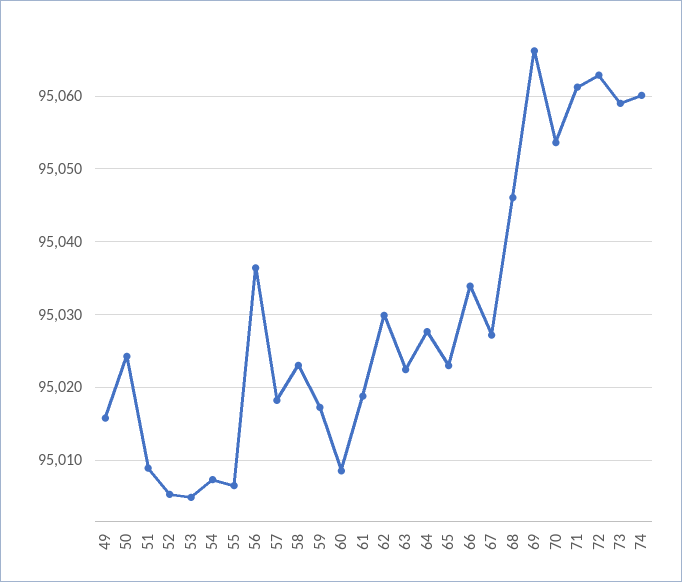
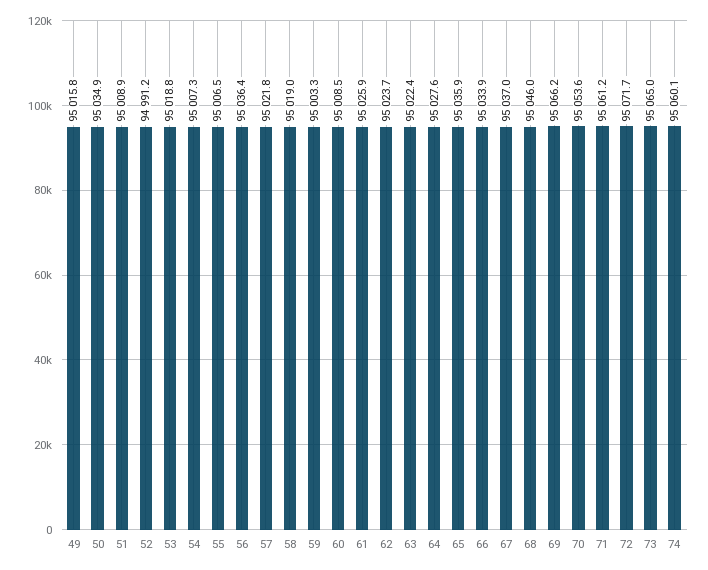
50: 95024 -> 95034.9
52: 95005 -> 94991.2
53: 95005 -> 95018.8
57: 95018 -> 95021.8
58: 95023 -> 95019
59: 95017 -> 95003.3
61: 95019 -> 95025.9
62: 95030 -> 95023.7
65: 95023 -> 95035.9
67: 95027 -> 95037
72: 95063 -> 95071.7
73: 95059 -> 95065

